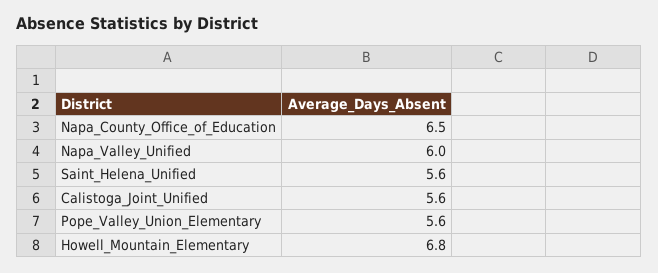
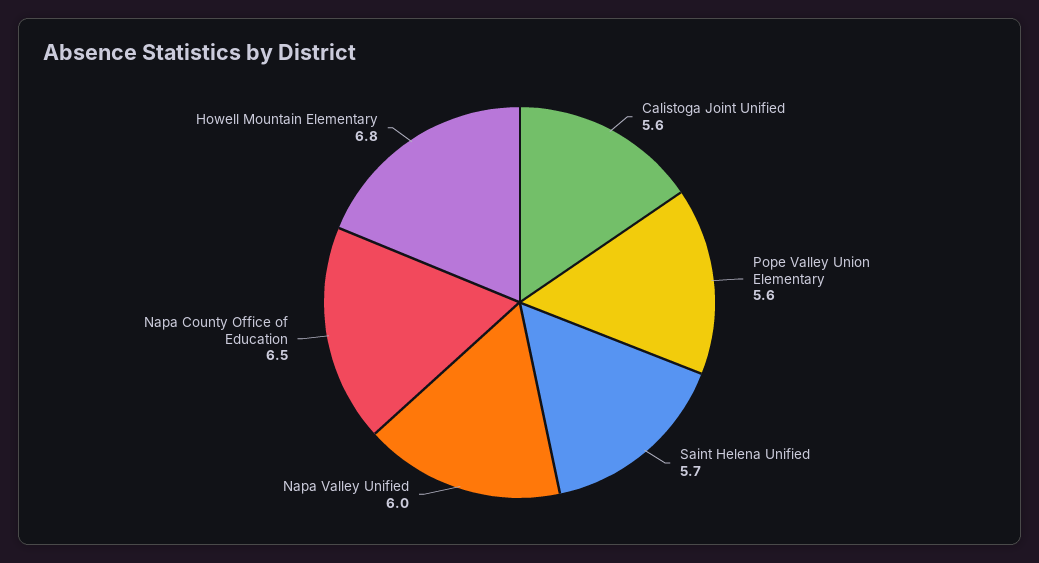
Saint_Helena_Unified: 5.6 -> 5.7

